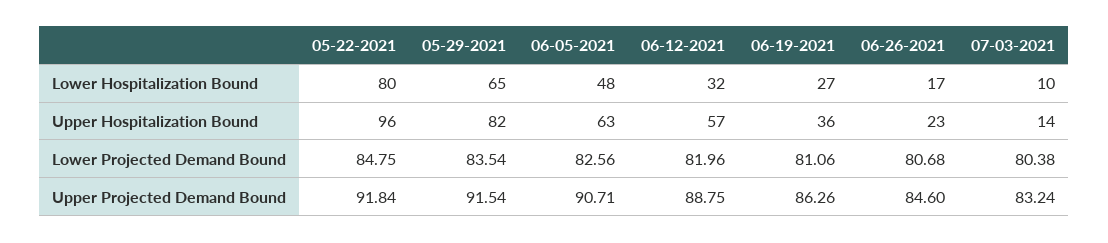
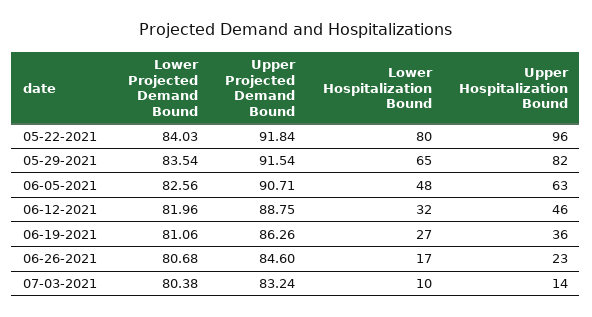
06-12-2021, Upper Hospitalization Bound: 57 -> 46
05-22-2021, Lower Projected Demand Bound: 84.75 -> 84.03

